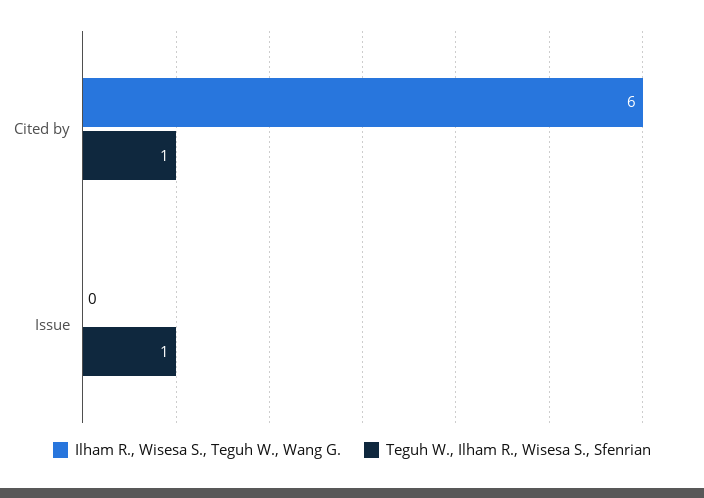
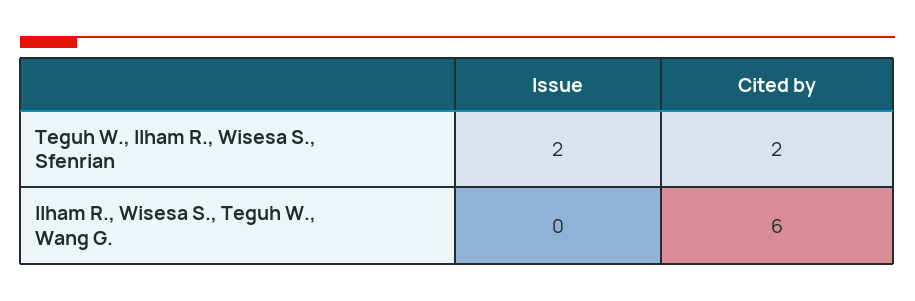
Teguh W., Ilham R., Wisesa S., Sfenrian, Cited by: 1 -> 2
Teguh W., Ilham R., Wisesa S., Sfenrian, Issue: 1 -> 2

